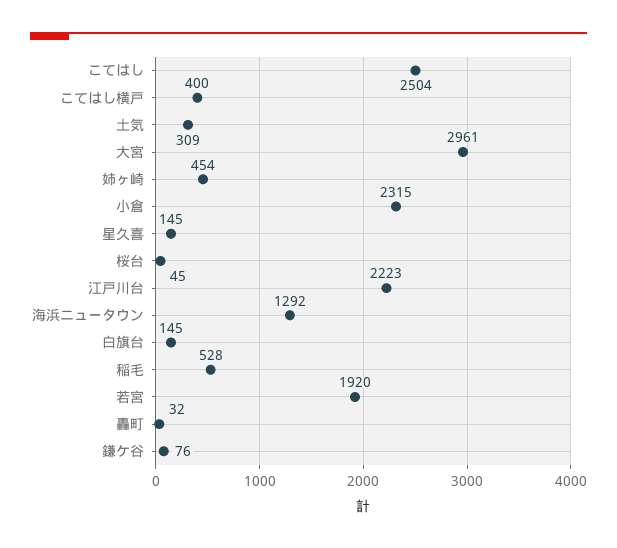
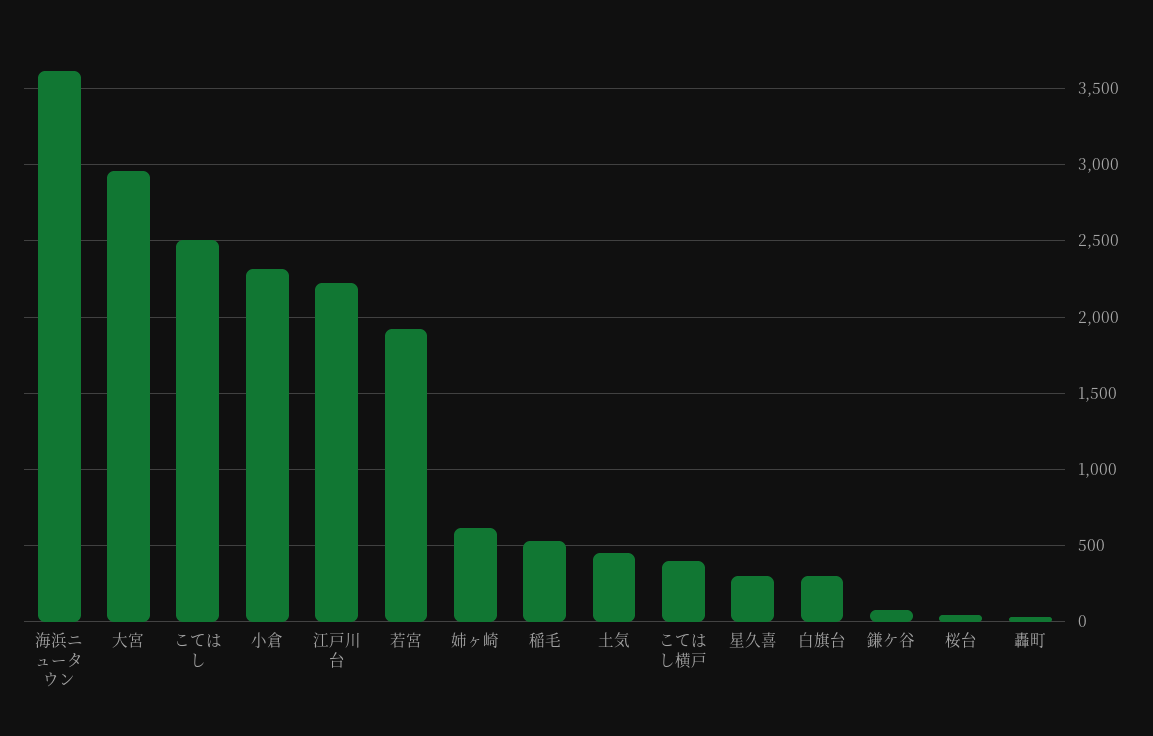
土気: 309 -> 450
姉ヶ崎: 454 -> 600
星久喜: 145 -> 300
海浜ニュータウン: 1292 -> 3600
白旗台: 145 -> 300

